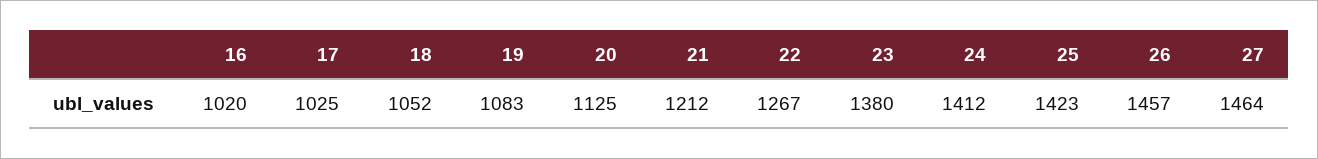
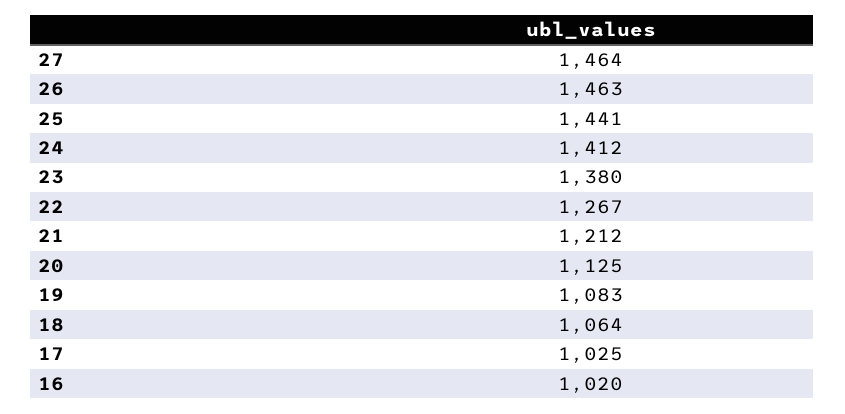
18: 1052 -> 1064
25: 1423 -> 1441
26: 1457 -> 1463

